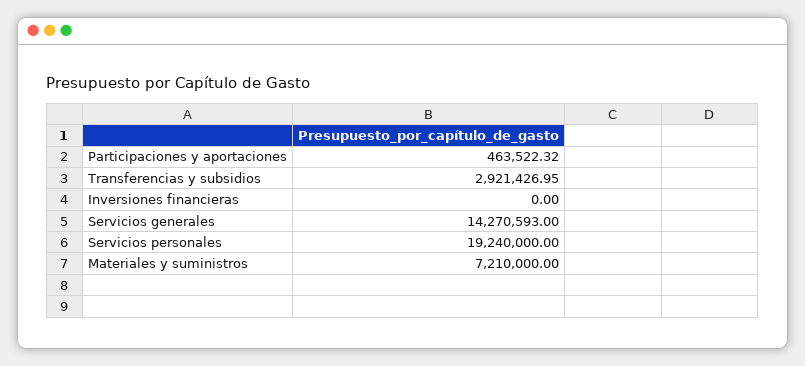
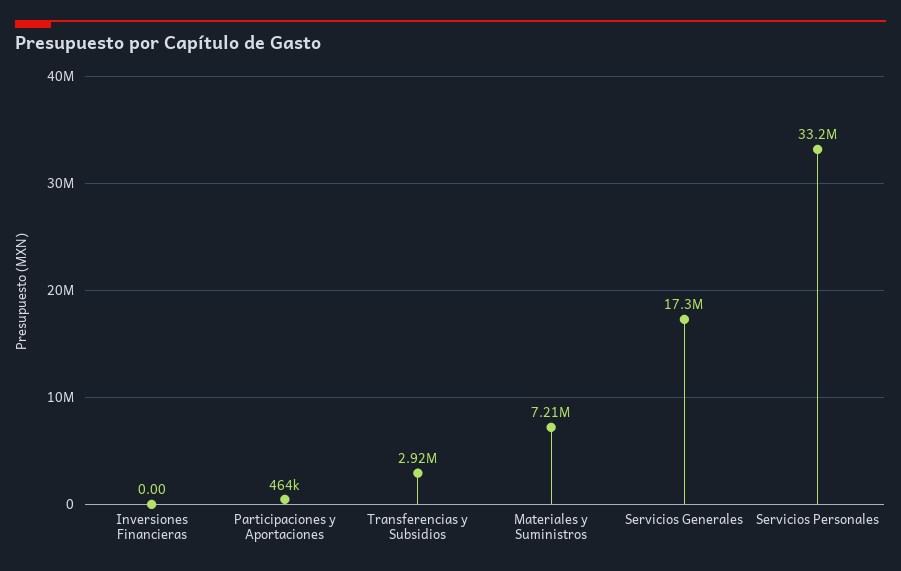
Servicios generales: 14270593 -> 17300000
Servicios personales: 19240000 -> 33200000

